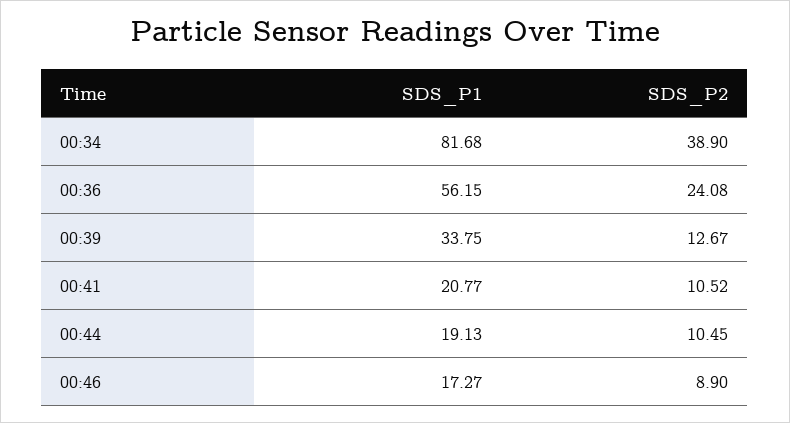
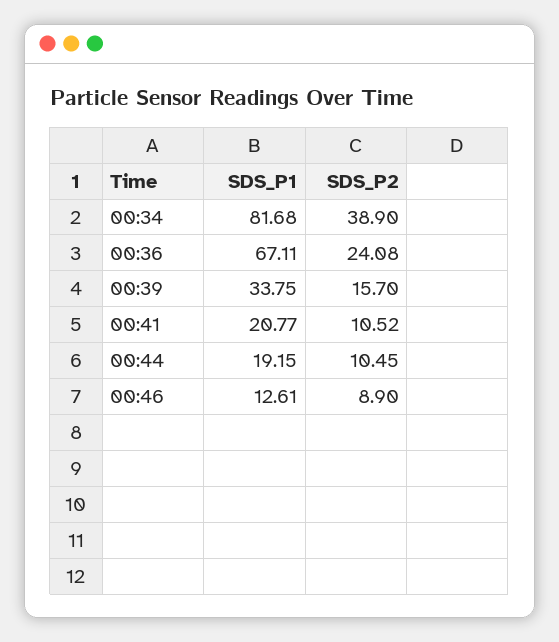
SDS_P1, 00:36: 56.15 -> 67.11
SDS_P2, 00:39: 12.67 -> 15.7
SDS_P1, 00:44: 19.13 -> 19.15
SDS_P1, 00:46: 17.27 -> 12.61

